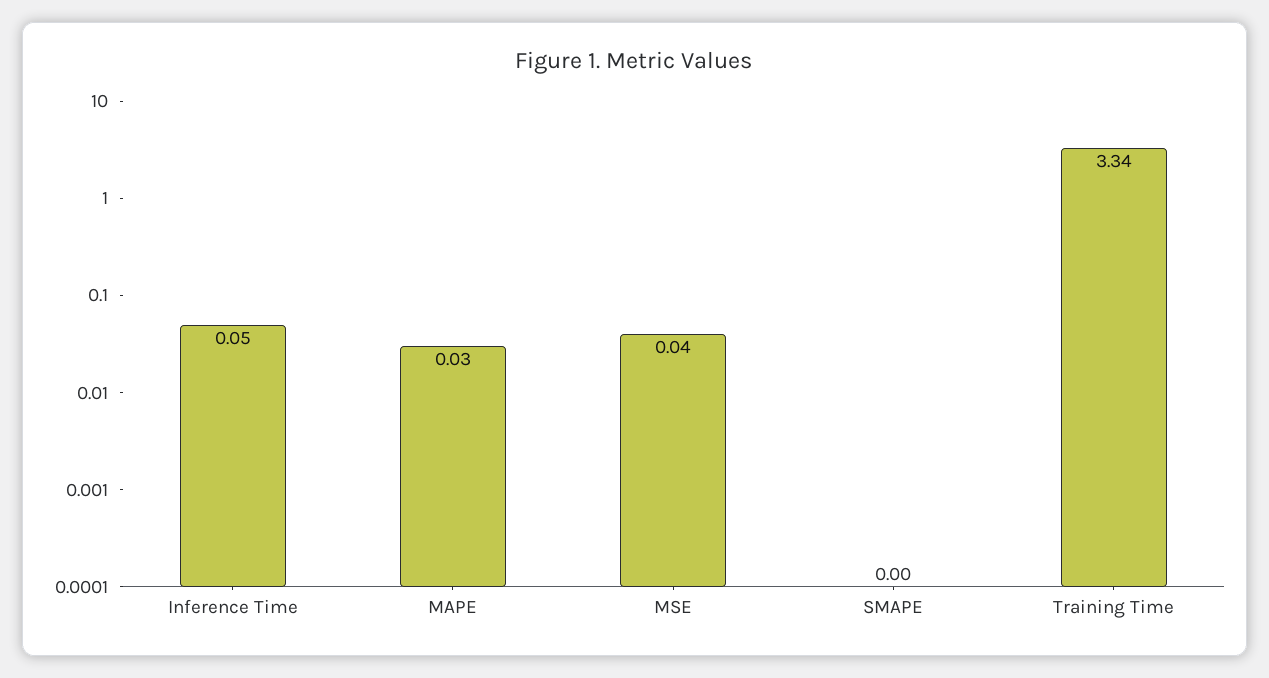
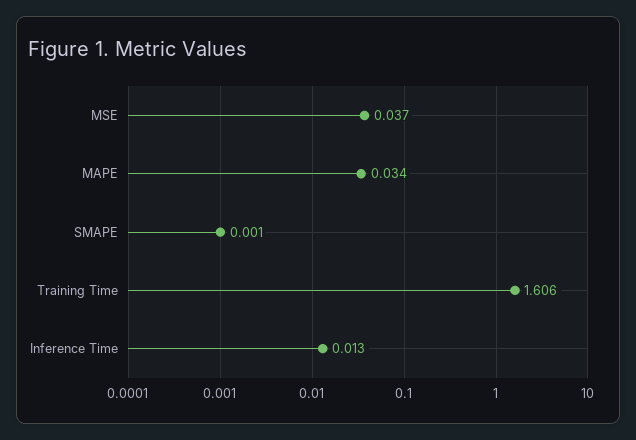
Inference Time: 0.05 -> 0.013
Training Time: 3.34 -> 1.606

